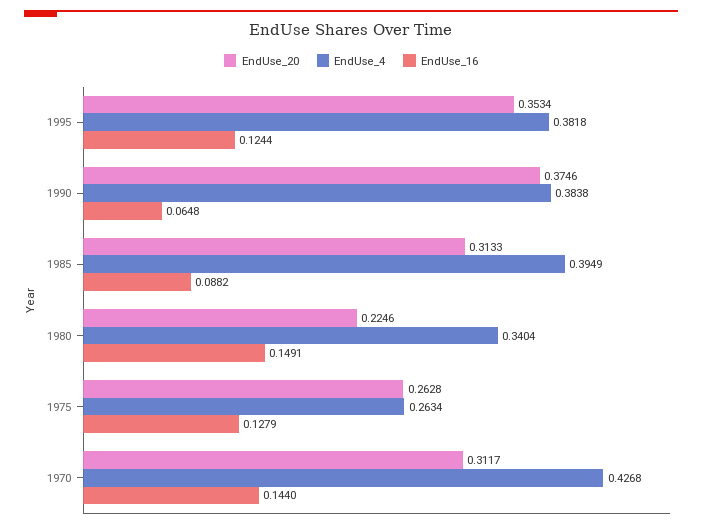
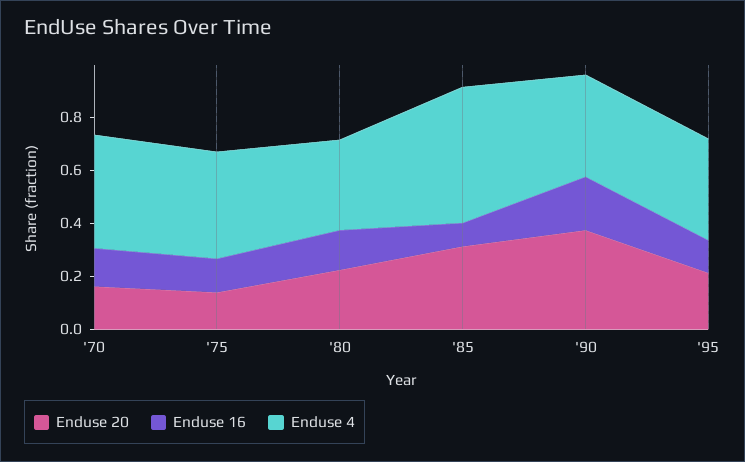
EndUse_20, 1995: 0.3534 -> 0.2
EndUse_16, 1990: 0.0648 -> 0.2
EndUse_4, 1985: 0.3949 -> 0.5
EndUse_20, 1975: 0.2628 -> 0.15
EndUse_4, 1975: 0.2634 -> 0.4
EndUse_20, 1970: 0.3117 -> 0.15

